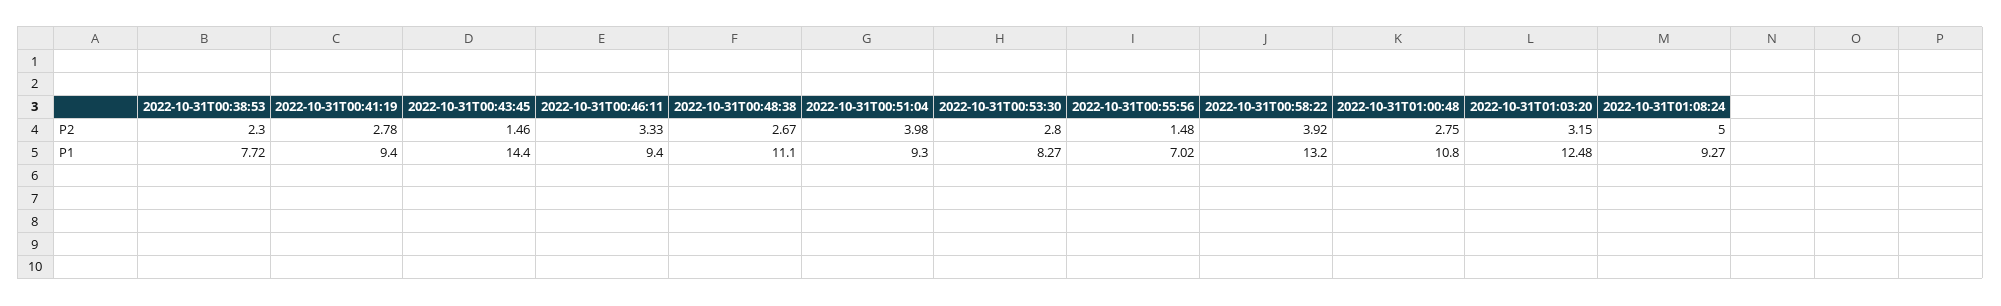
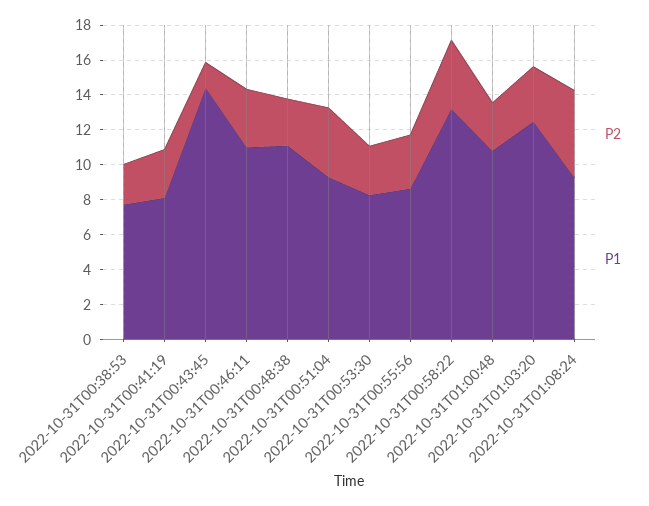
P2, 2022-10-31T00:55:56: 1.48 -> 3
P1, 2022-10-31T00:41:19: 9.4 -> 8
P1, 2022-10-31T00:46:11: 9.4 -> 11
P1, 2022-10-31T00:55:56: 7.02 -> 8.5

